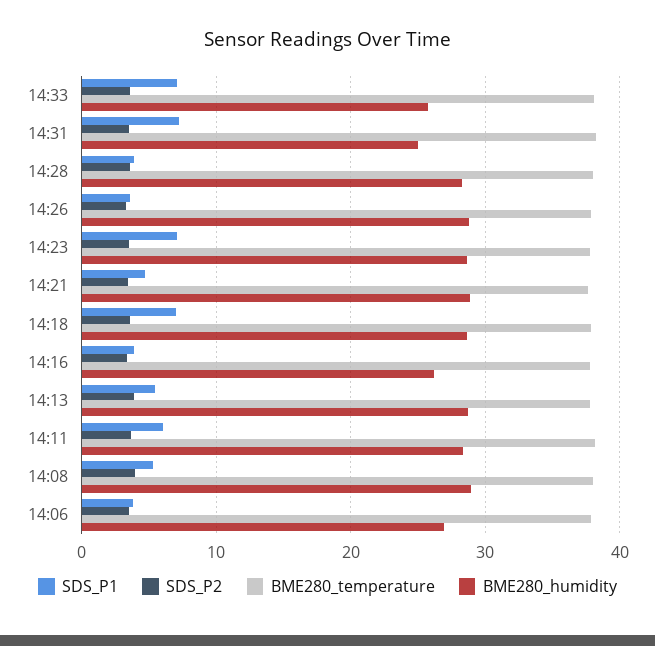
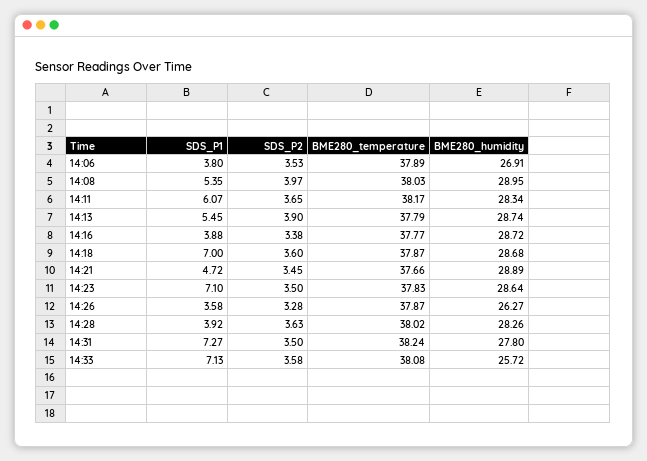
BME280_humidity, 14:31: 25 -> 27.8
BME280_humidity, 14:26: 29 -> 26.27
BME280_humidity, 14:16: 26 -> 28.72

